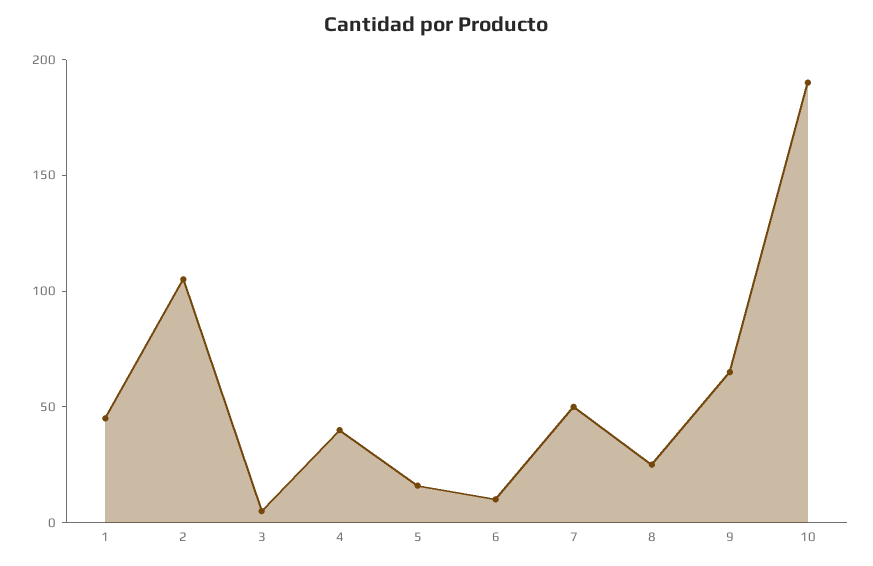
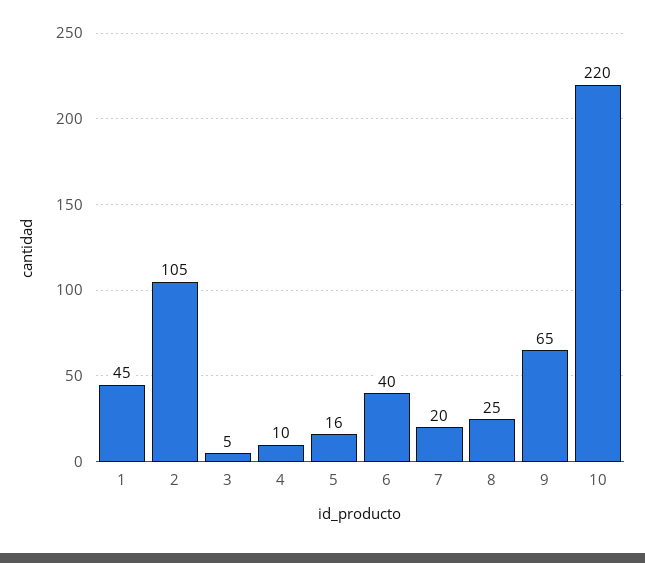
4: 40 -> 10
6: 10 -> 40
7: 50 -> 20
10: 190 -> 220

